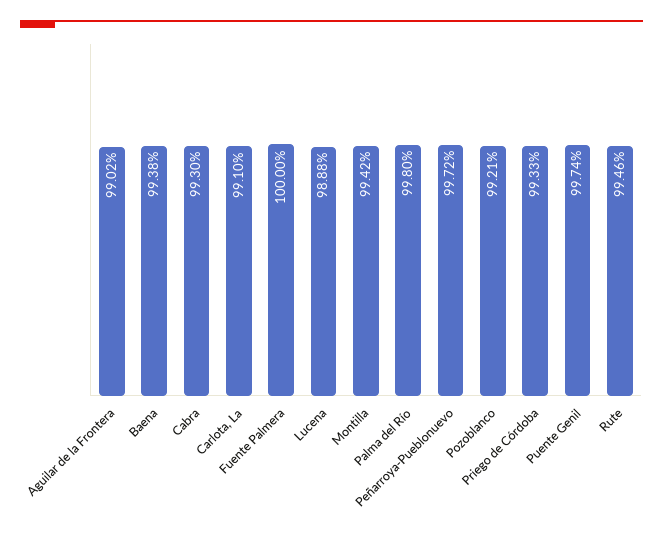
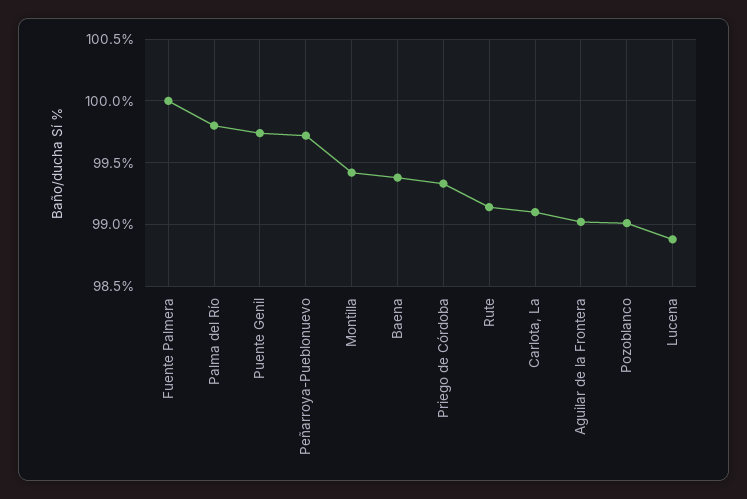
Cabra: 99.3 -> none
Pozoblanco: 99.21 -> 99
Rute: 99.46 -> 99.15

